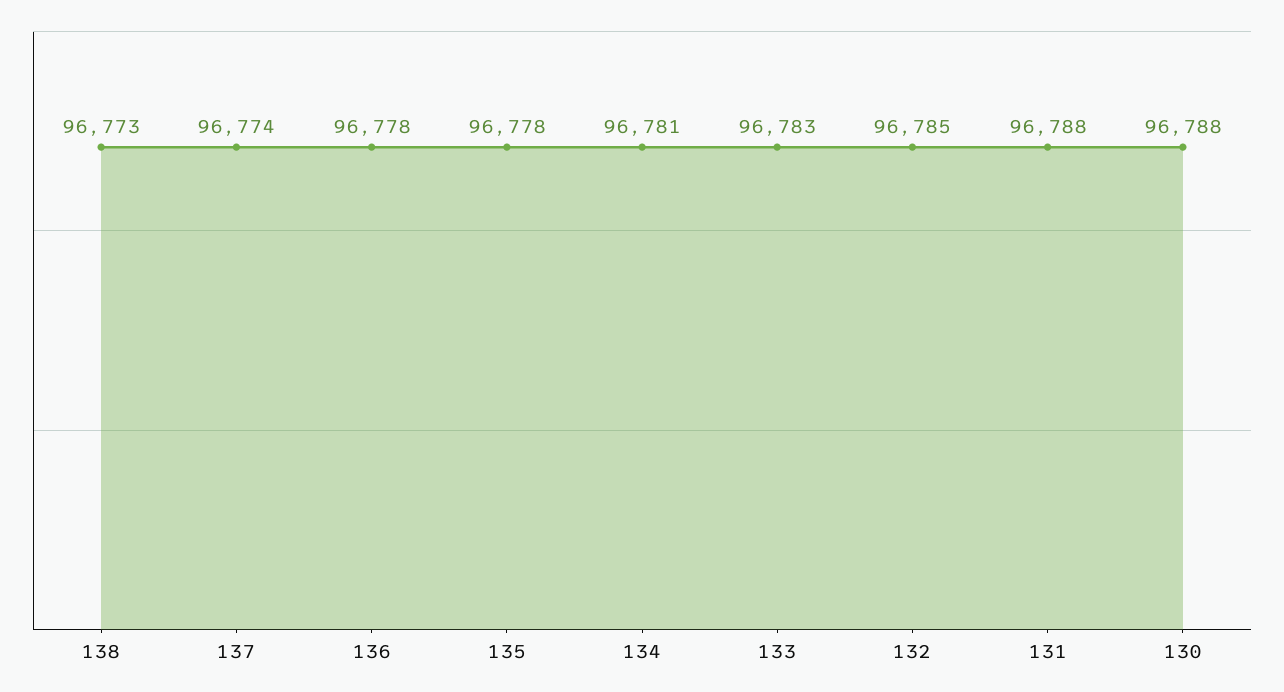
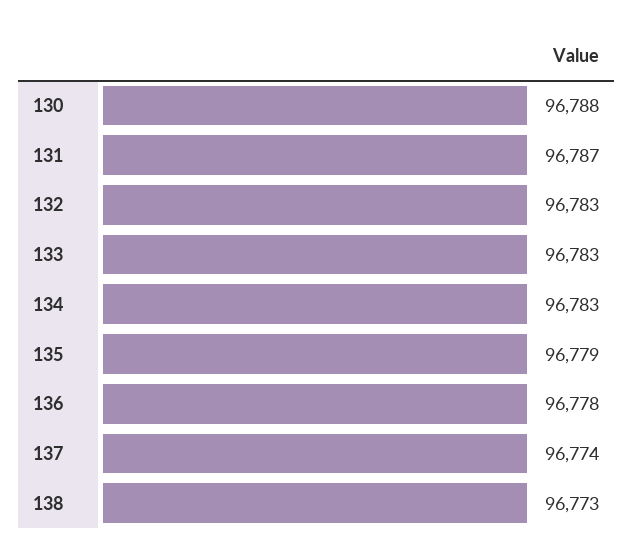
135: 96778 -> 96779
134: 96781 -> 96783
132: 96785 -> 96783
131: 96788 -> 96787

